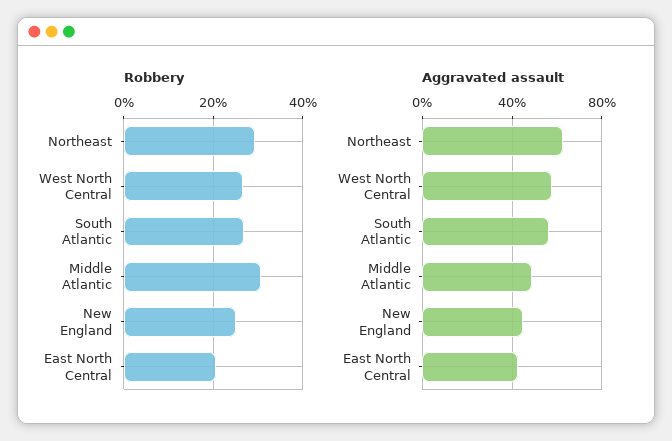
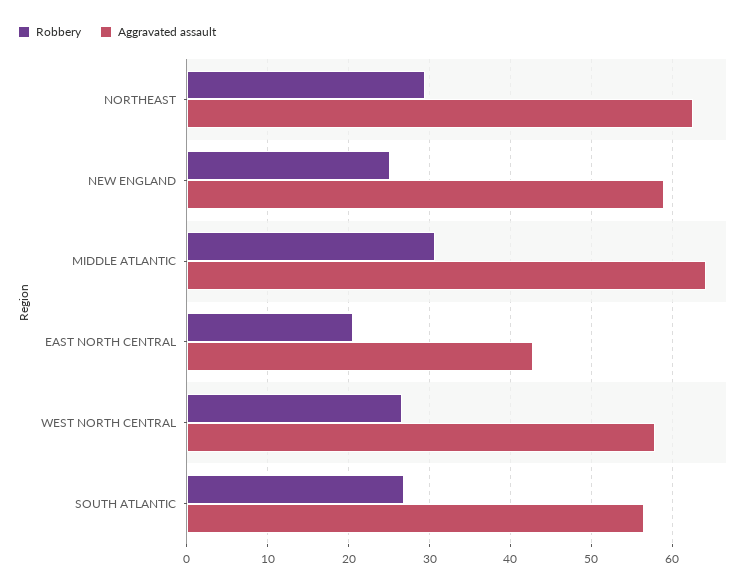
Aggravated assault, Middle Atlantic: 50 -> 64
Aggravated assault, New England: 45 -> 59

